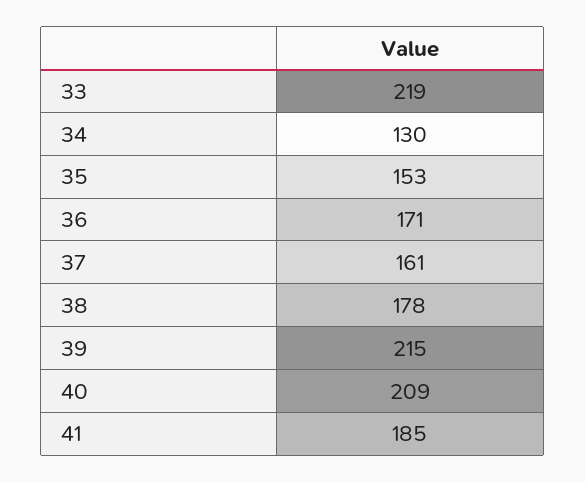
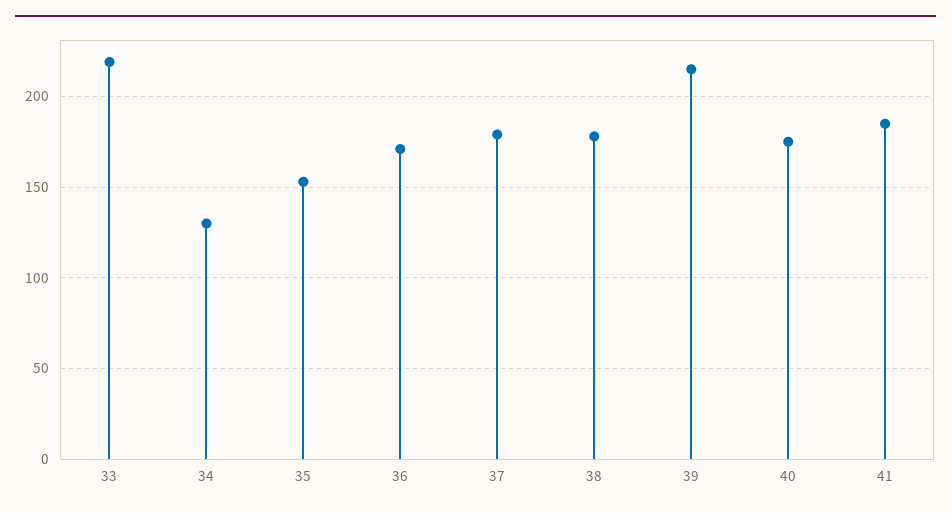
37: 161 -> 180
40: 209 -> 175

